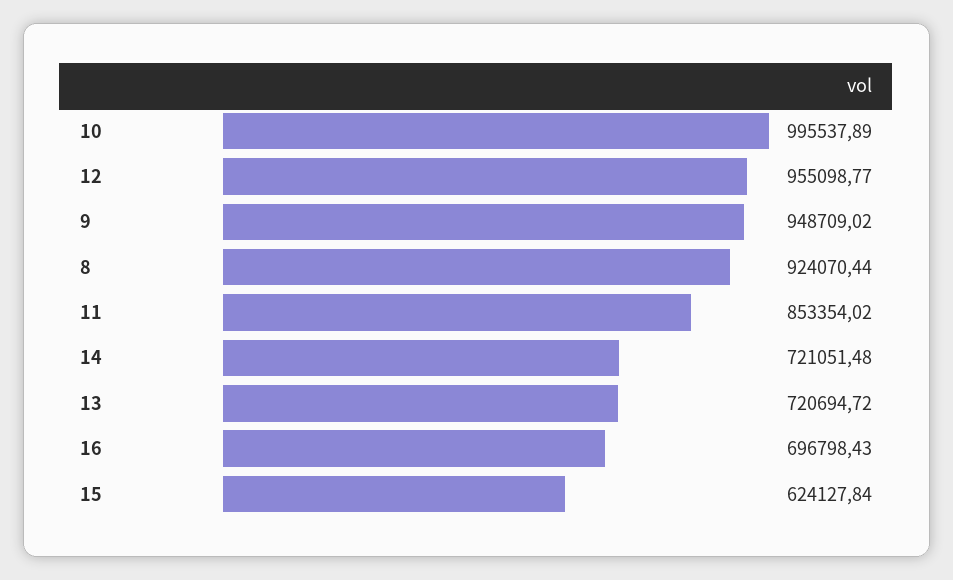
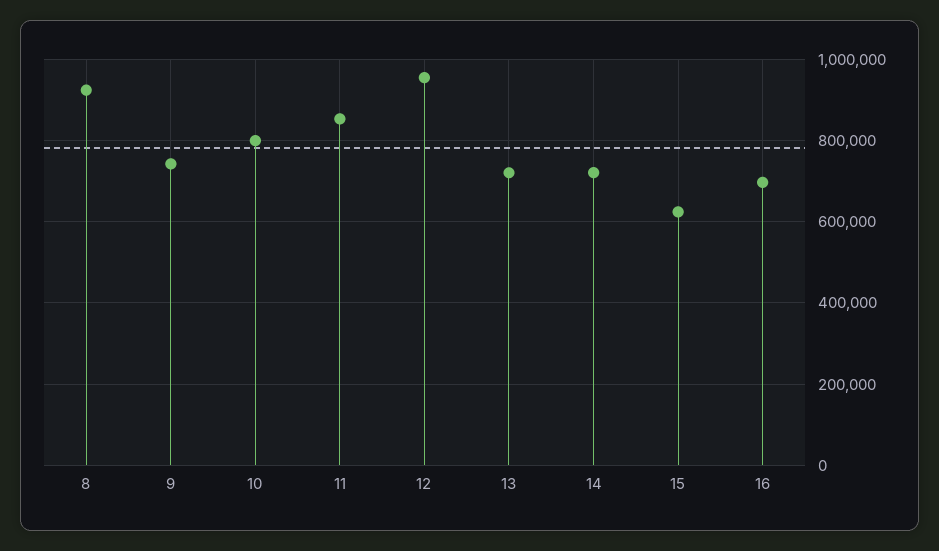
10: 995537.89 -> 800000
9: 948709.02 -> 740000

